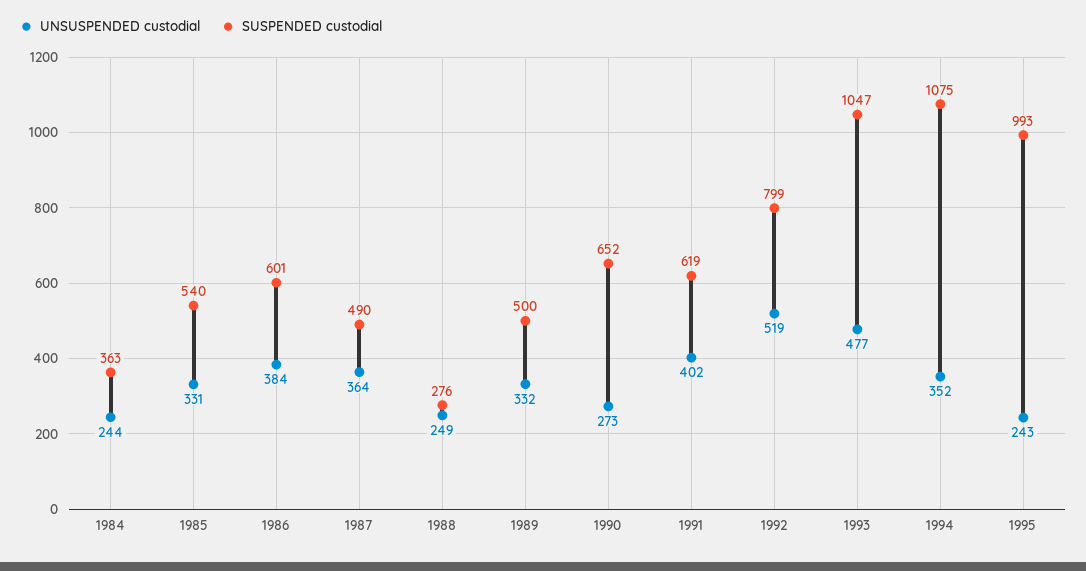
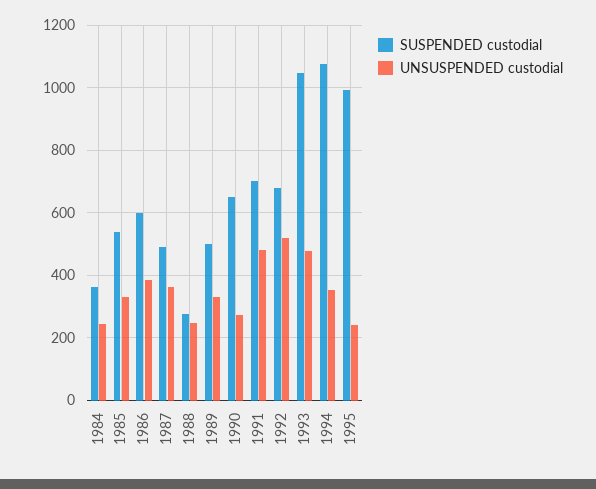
UNSUSPENDED custodial, 1991: 402 -> 480
SUSPENDED custodial, 1991: 619 -> 700
SUSPENDED custodial, 1992: 799 -> 680

